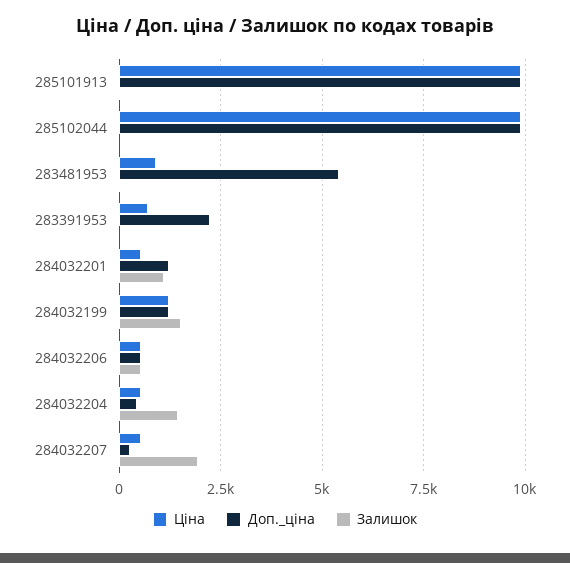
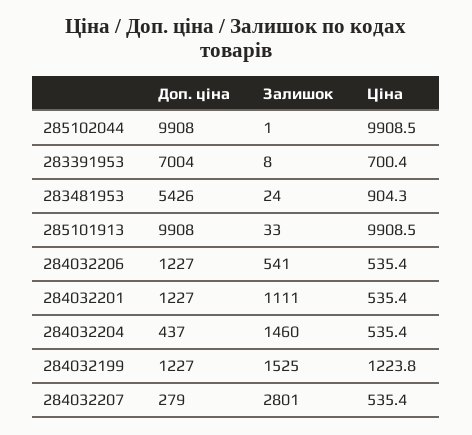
Доп._ціна, 283391953: 2250 -> 7004
Доп._ціна, 284032206: 500 -> 1227
Залишок, 284032207: 2000 -> 2801

